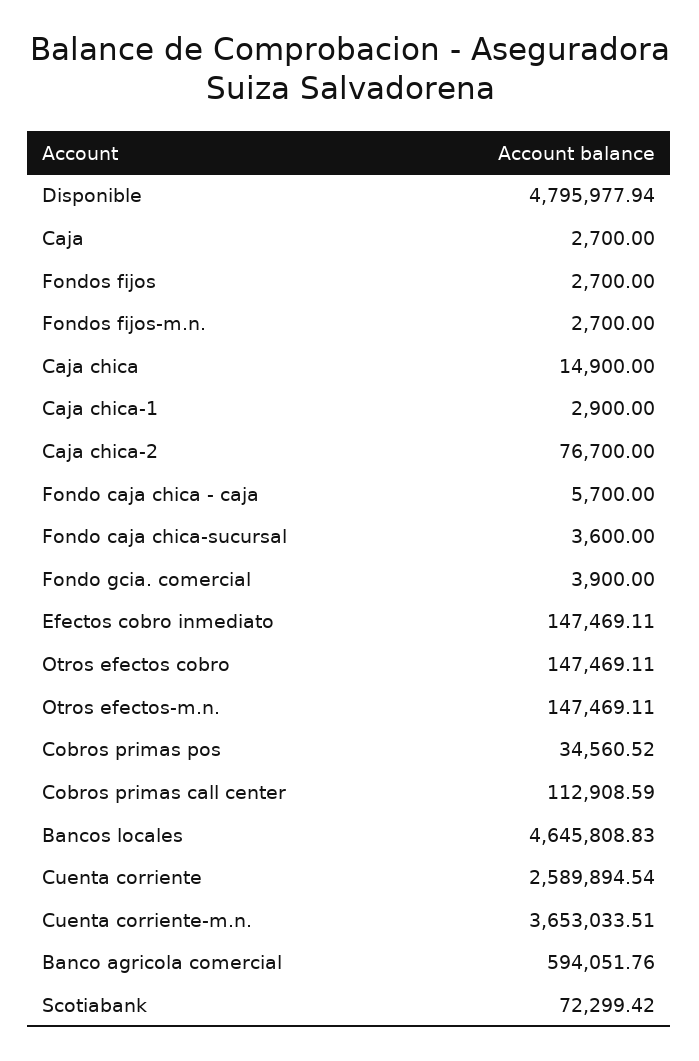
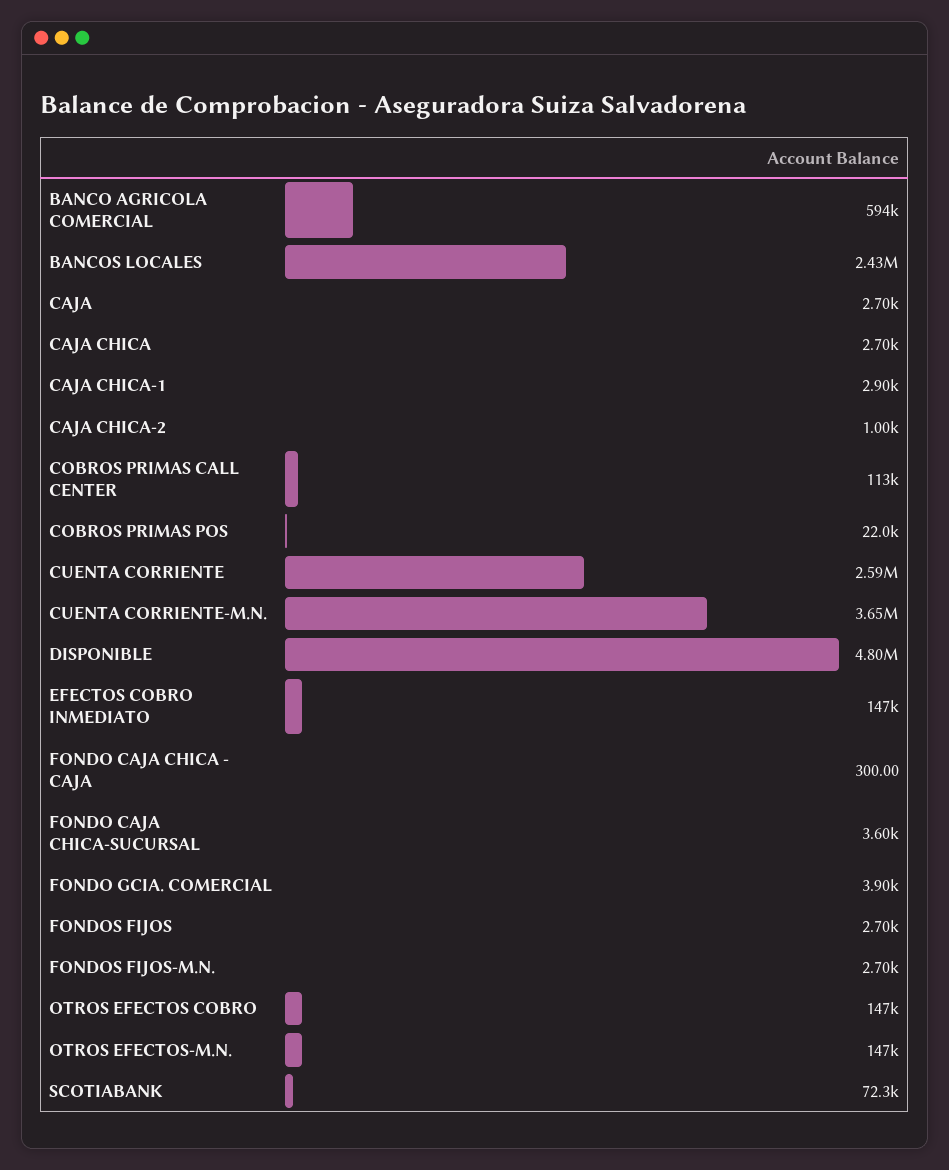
Caja chica: 14900 -> 2700
Caja chica-2: 76700 -> 1000
Fondo caja chica - caja: 5700 -> 300
Cobros primas pos: 34560.52 -> 22000
Bancos locales: 4645808.83 -> 2430000

